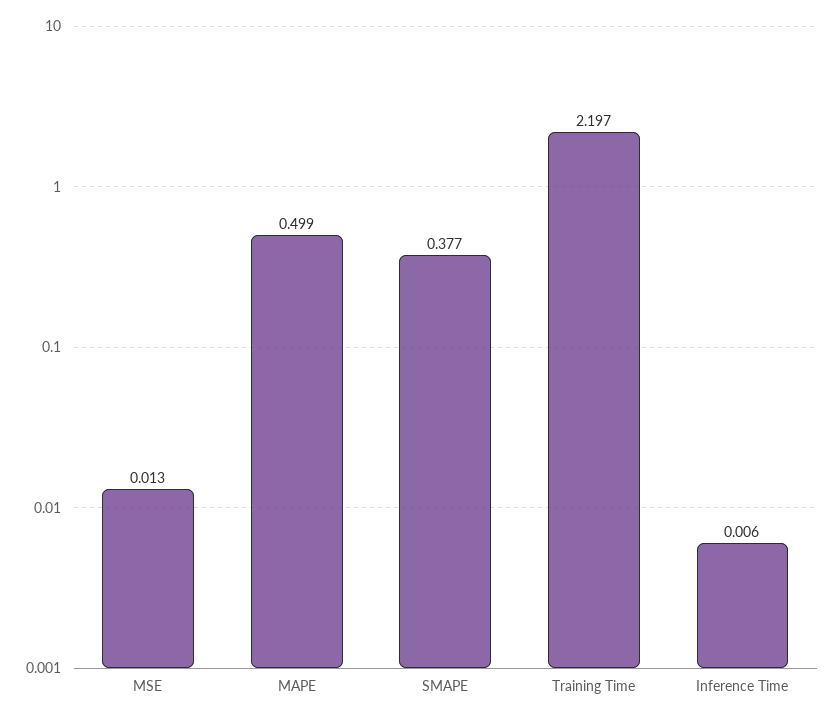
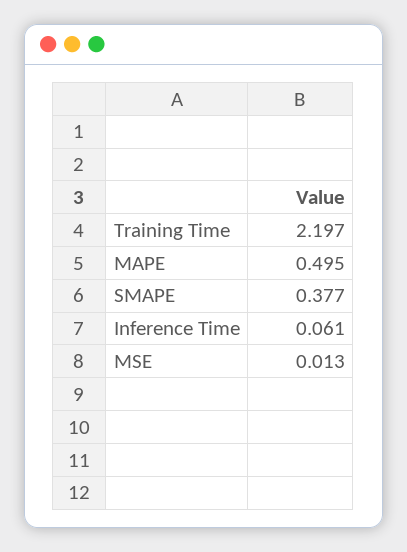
MAPE: 0.499 -> 0.495
Inference Time: 0.006 -> 0.061

